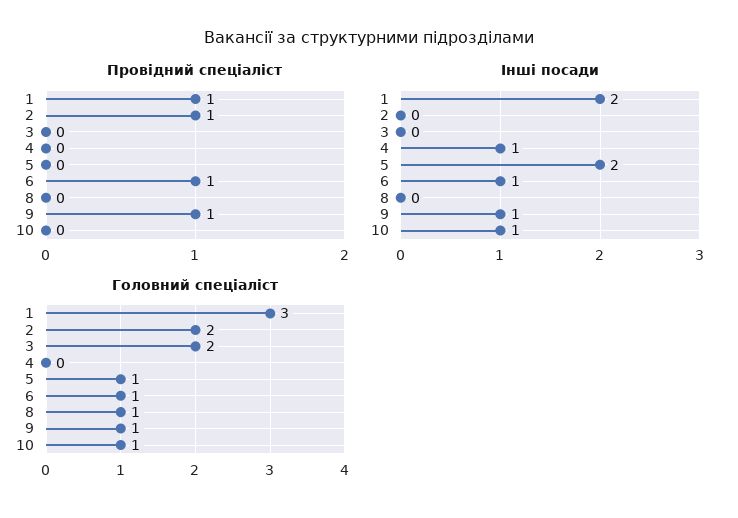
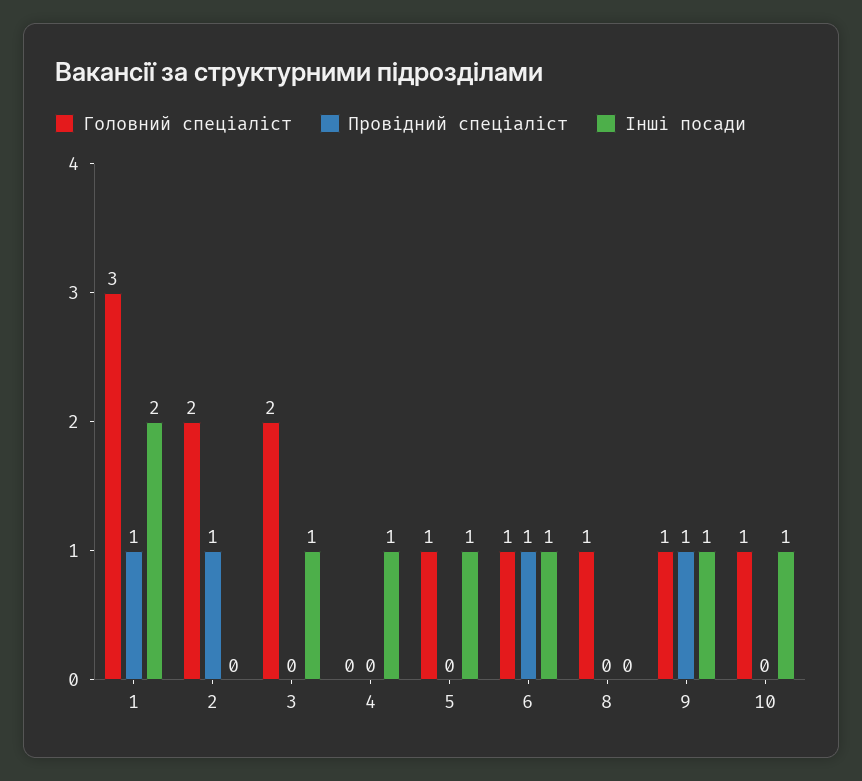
Інші посади, 3: 0 -> 1
Інші посади, 5: 2 -> 1

